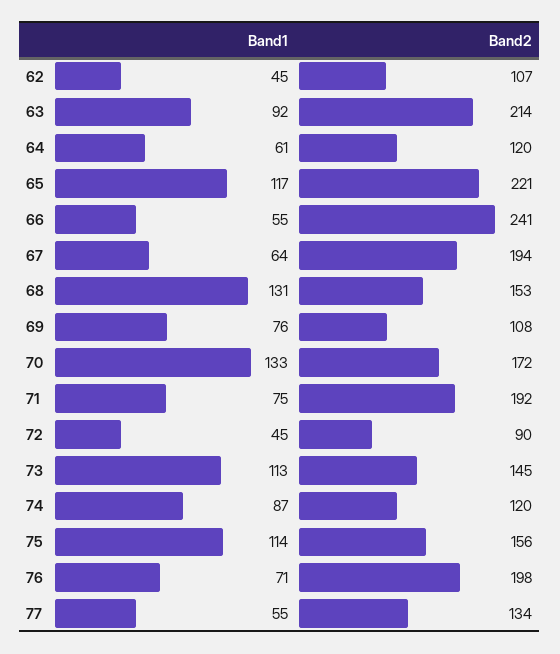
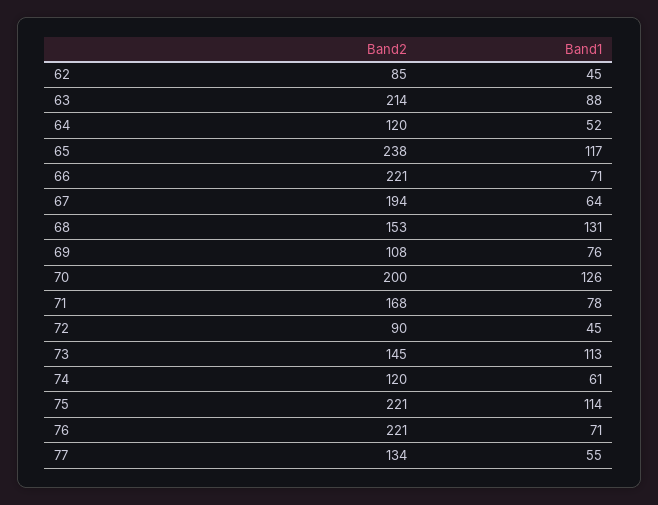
Band2, 62: 107 -> 85
Band1, 63: 92 -> 88
Band1, 64: 61 -> 52
Band2, 65: 221 -> 238
Band1, 66: 55 -> 71
Band2, 66: 241 -> 221
Band1, 70: 133 -> 126
Band2, 70: 172 -> 200
Band1, 71: 75 -> 78
Band2, 71: 192 -> 168
Band1, 74: 87 -> 61
Band2, 75: 156 -> 221
Band2, 76: 198 -> 221

